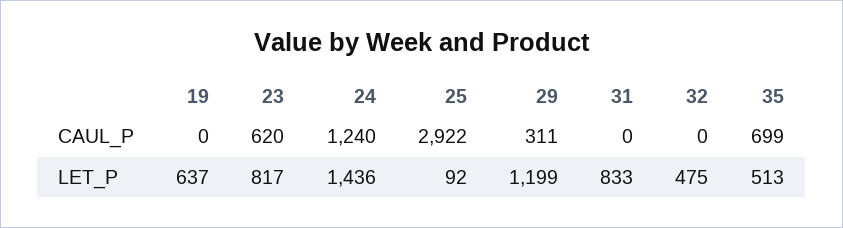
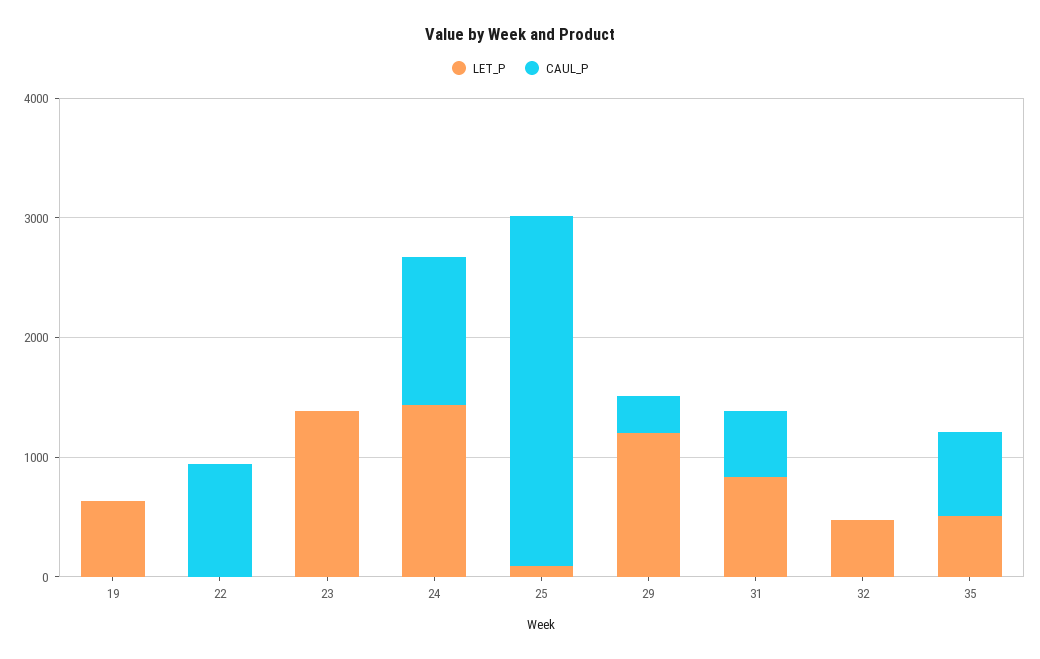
CAUL_P, 23: 620 -> 0
CAUL_P, 31: 0 -> 600
LET_P, 23: 817 -> 1400
LET_P, 22: none -> 0
CAUL_P, 22: none -> 1000

